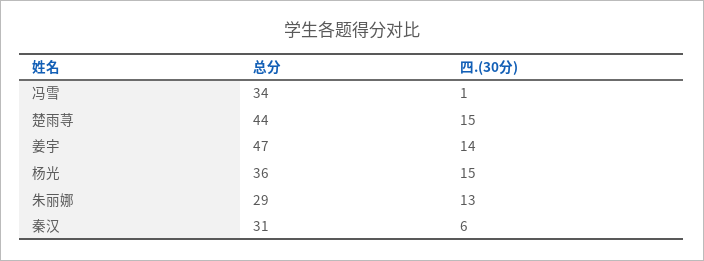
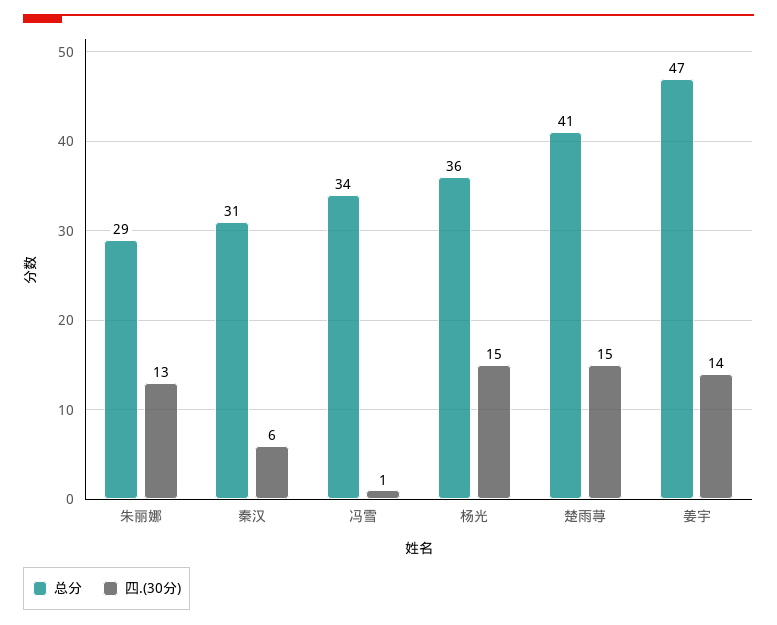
总分, 楚雨荨: 44 -> 41

